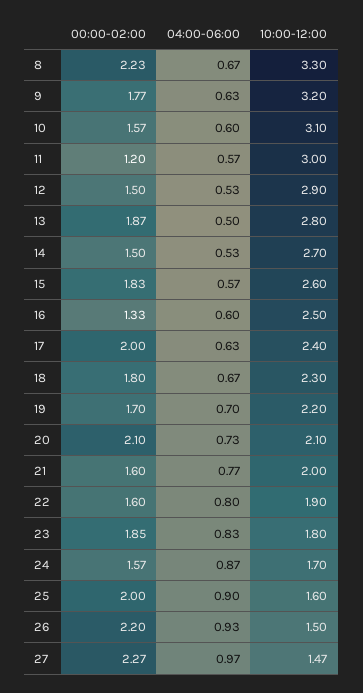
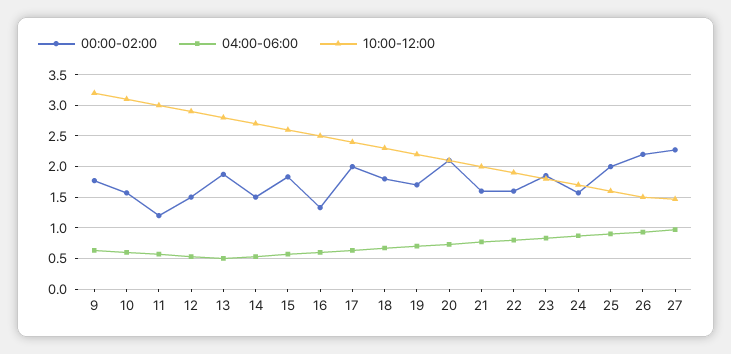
00:00-02:00, 8: 2.23 -> none
04:00-06:00, 8: 0.67 -> none
10:00-12:00, 8: 3.3 -> none

